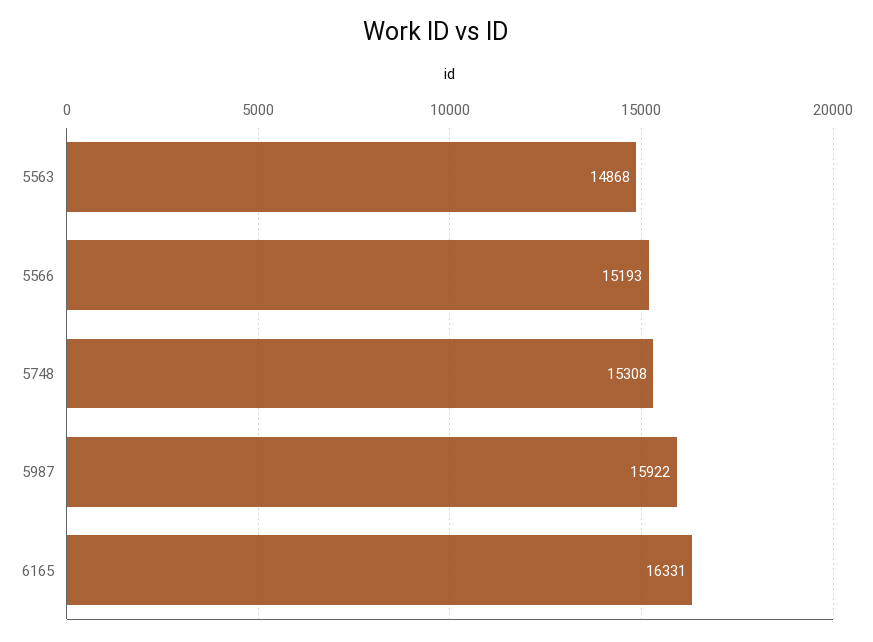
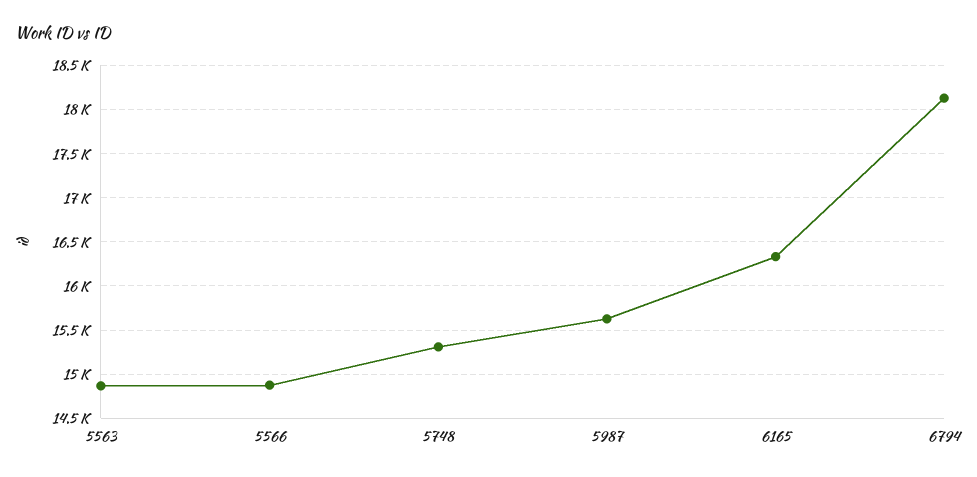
5566: 15193 -> 14900
5987: 15922 -> 15600
6794: none -> 18100

